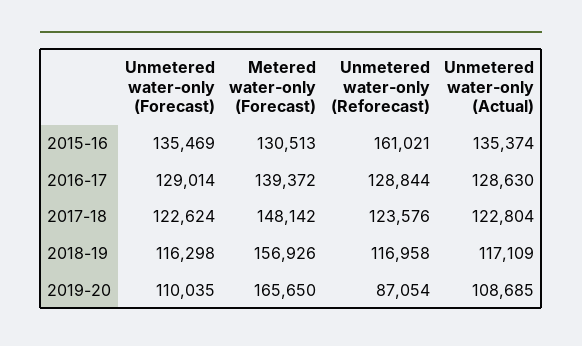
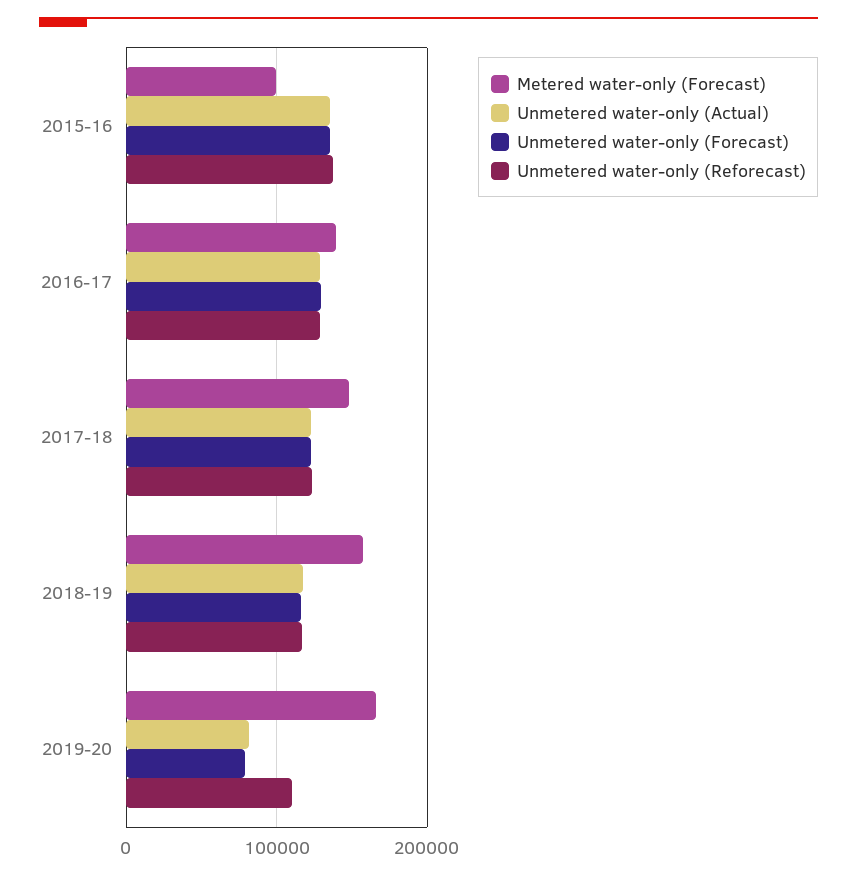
Metered water-only (Forecast), 2015-16: 130513 -> 100000
Unmetered water-only (Reforecast), 2015-16: 161021 -> 140000
Unmetered water-only (Forecast), 2019-20: 110035 -> 80000
Unmetered water-only (Reforecast), 2019-20: 87054 -> 110000
Unmetered water-only (Actual), 2019-20: 108685 -> 80000

